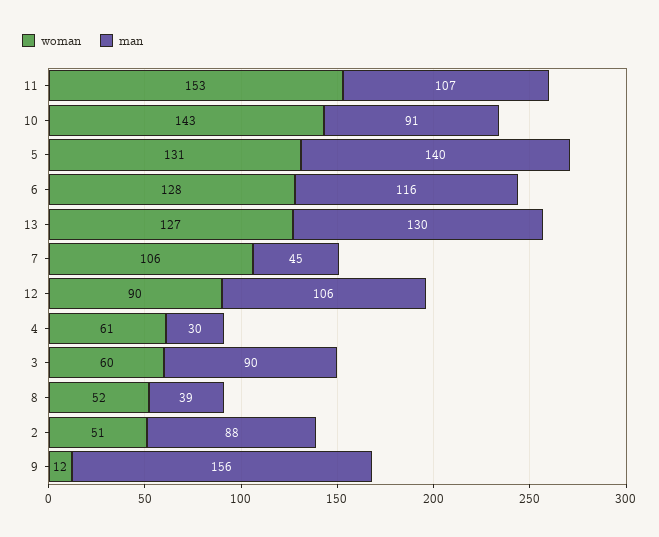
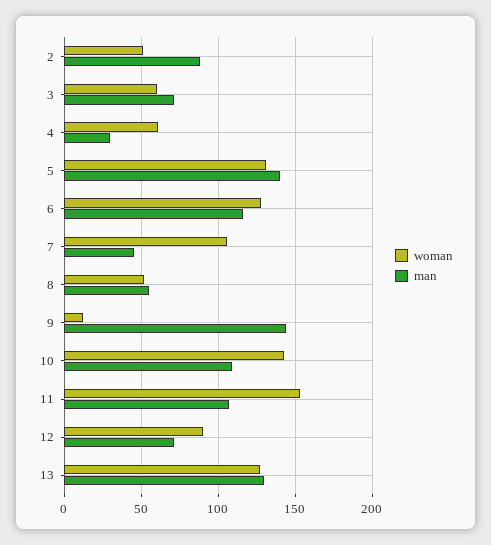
man, 10: 91 -> 110
man, 12: 106 -> 70
man, 3: 90 -> 70
man, 8: 39 -> 55
man, 9: 156 -> 145

